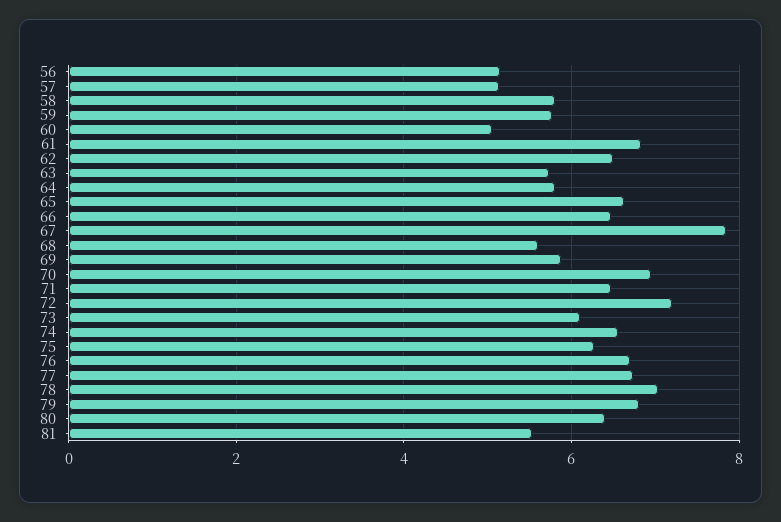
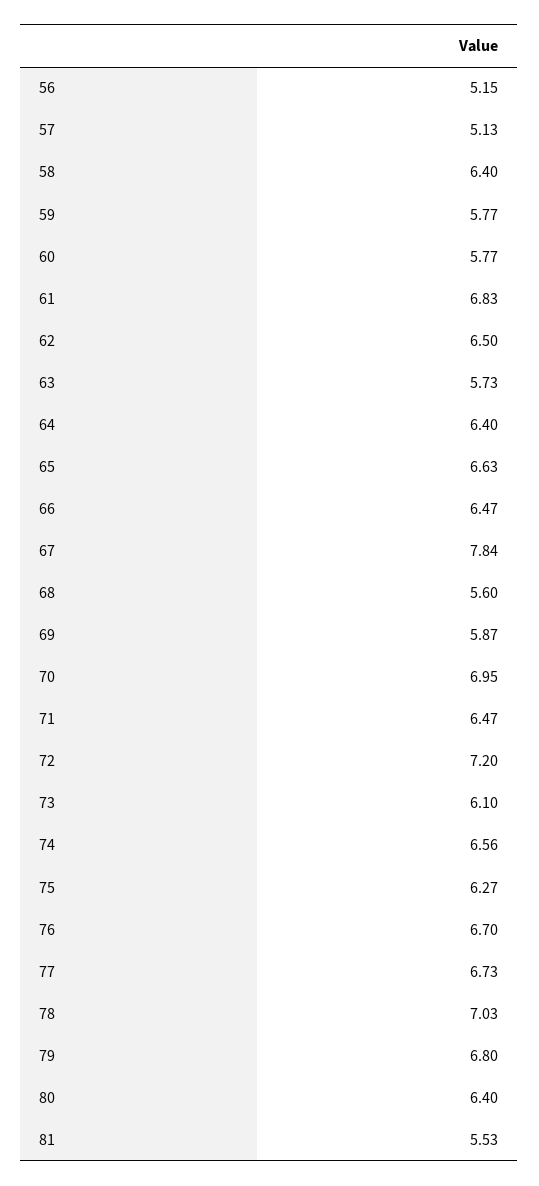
58: 5.8 -> 6.4
60: 5 -> 5.77
64: 5.8 -> 6.4

